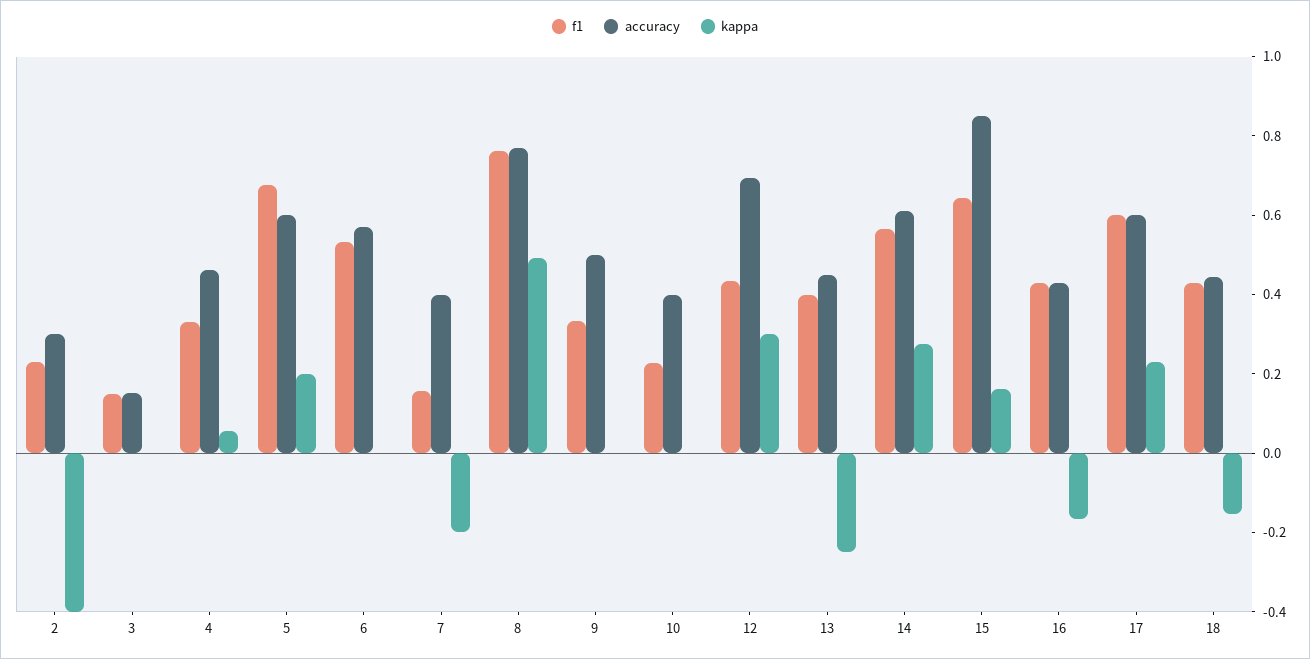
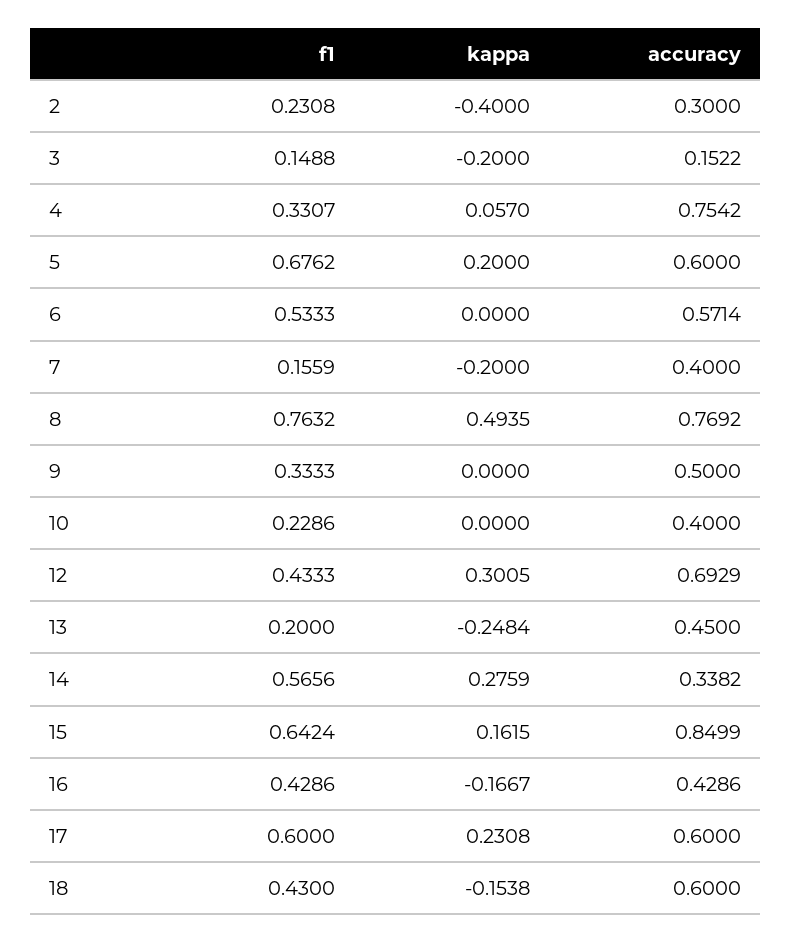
kappa, 3: 0 -> -0.2
accuracy, 4: 0.45 -> 0.7542
f1, 13: 0.4 -> 0.2
accuracy, 14: 0.6 -> 0.3382
accuracy, 18: 0.45 -> 0.6

